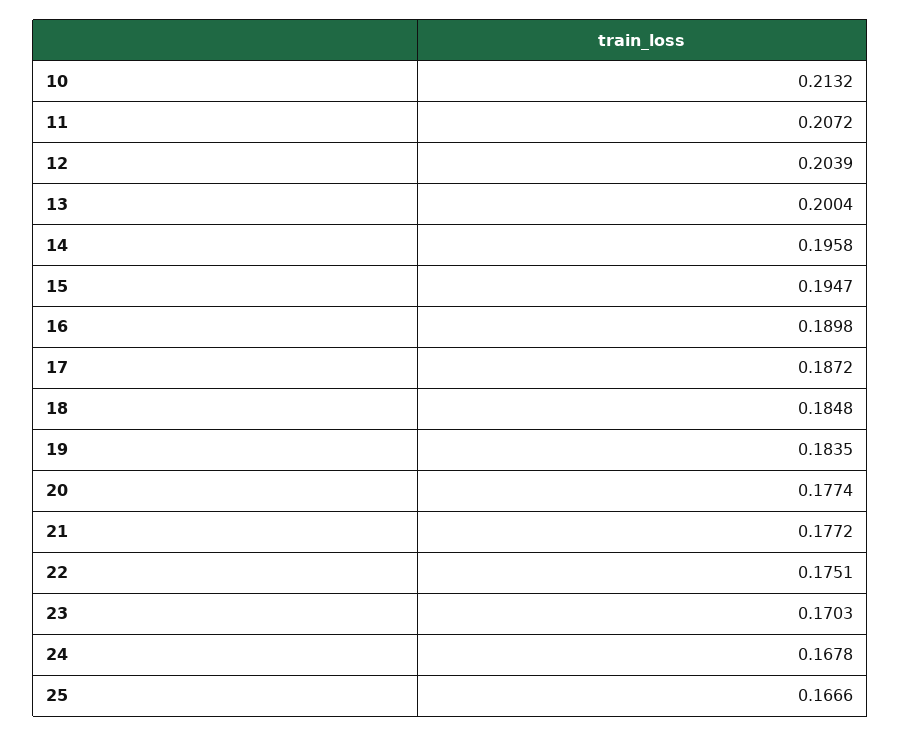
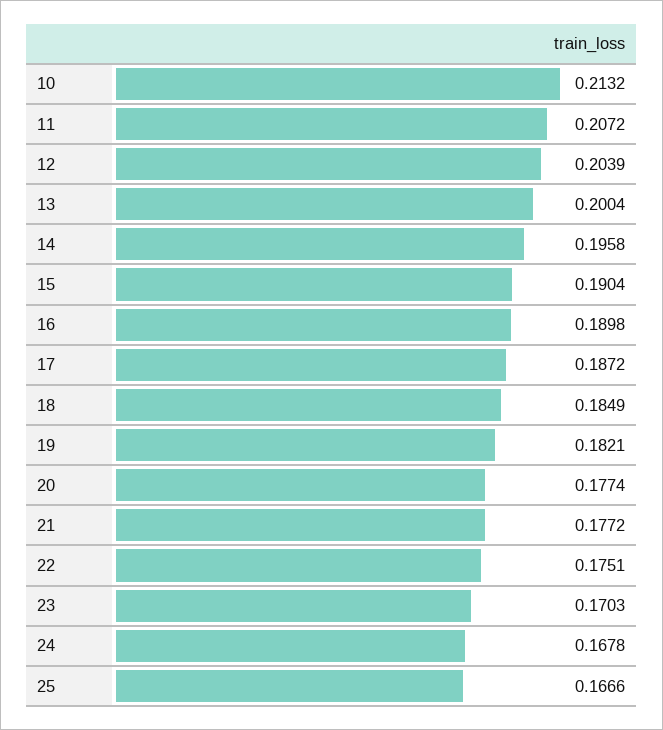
15: 0.1947 -> 0.1904
18: 0.1848 -> 0.1849
19: 0.1835 -> 0.1821

